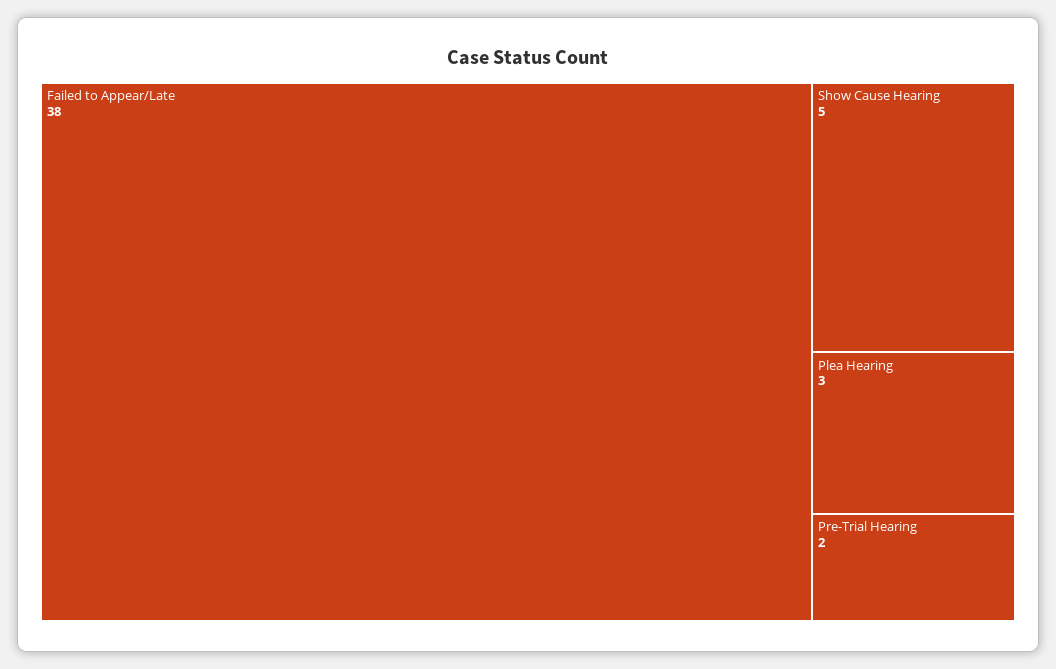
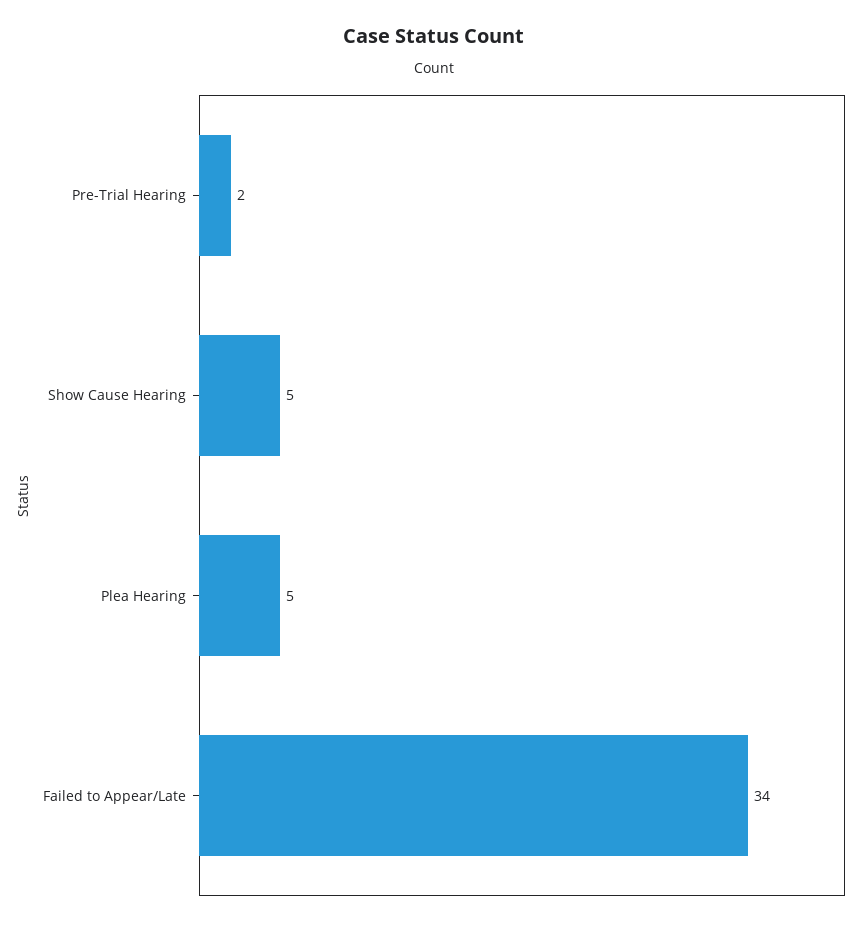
Failed to Appear/Late: 38 -> 34
Plea Hearing: 3 -> 5

